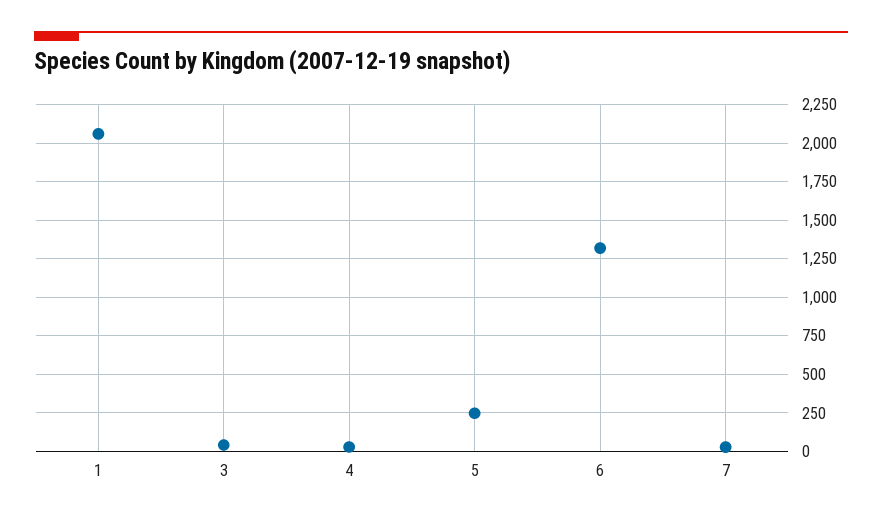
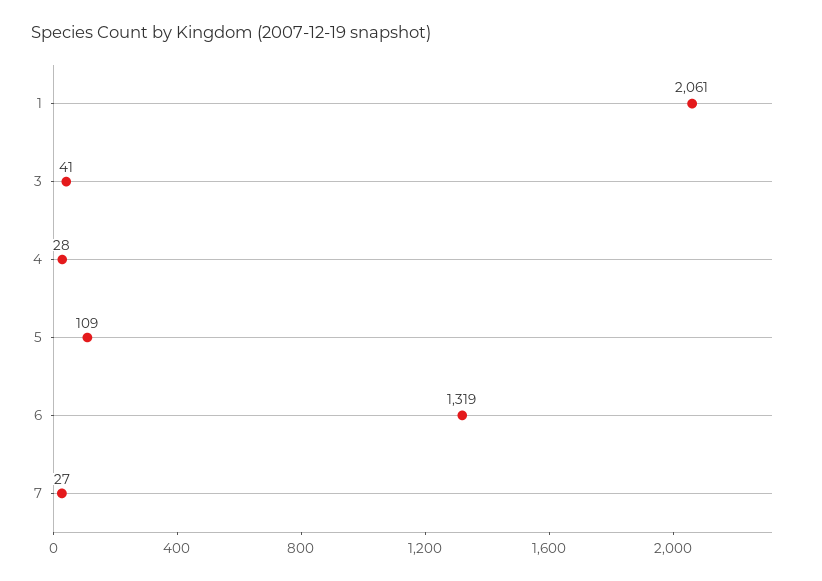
5: 250 -> 109

